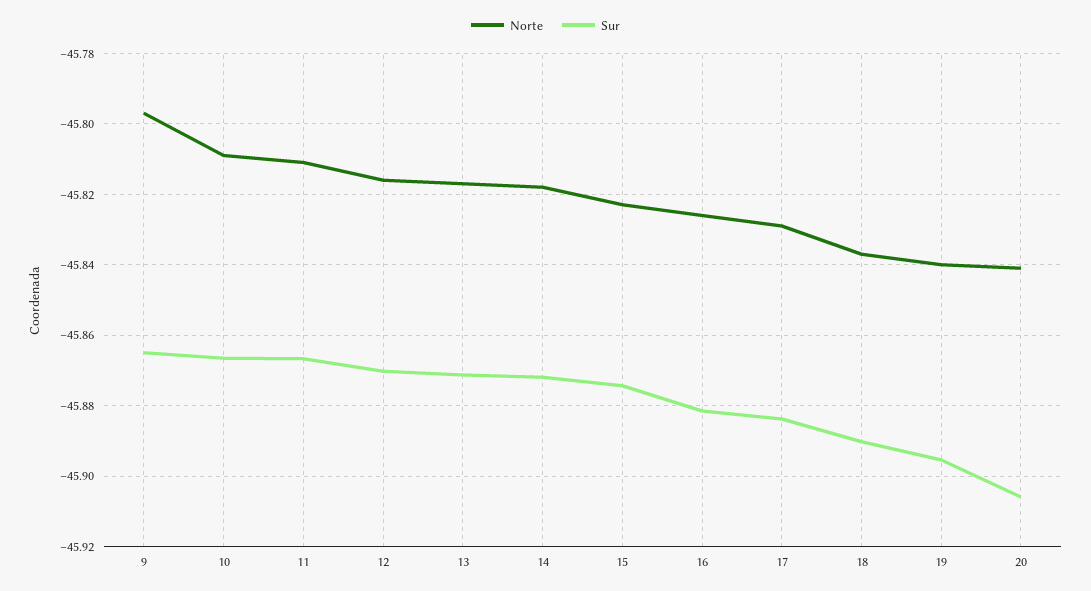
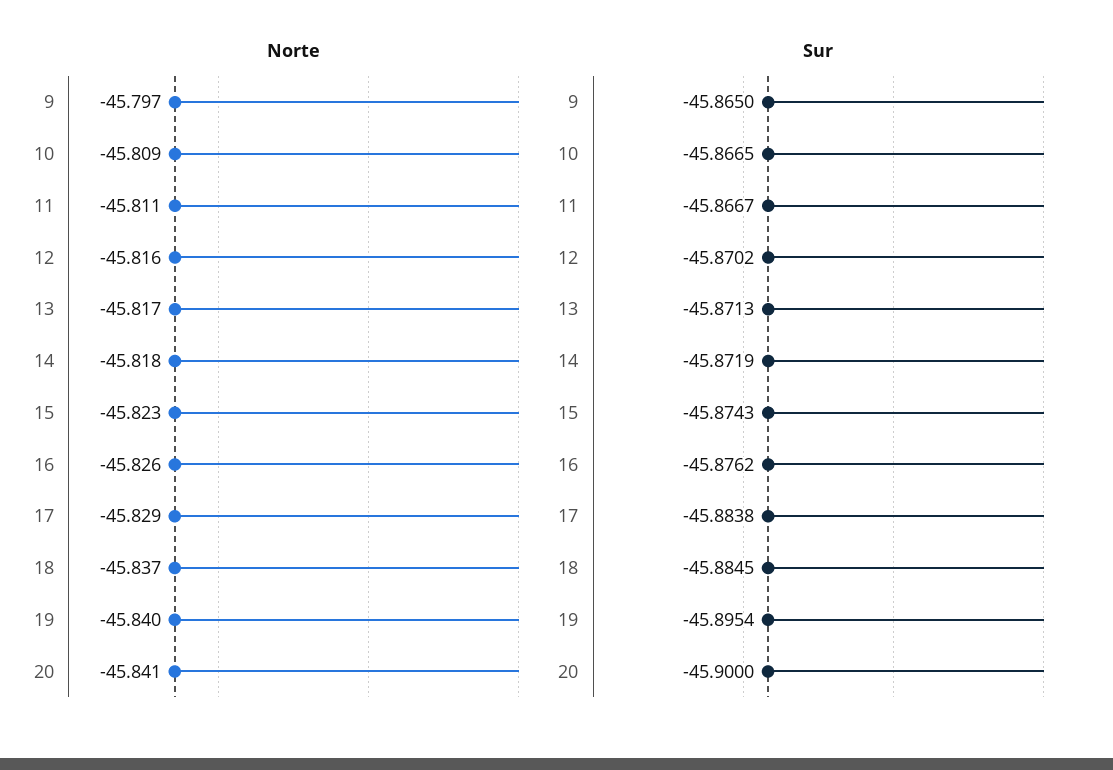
Sur, 16: -45.882 -> -45.8762
Sur, 18: -45.89 -> -45.8845
Sur, 20: -45.906 -> -45.9

